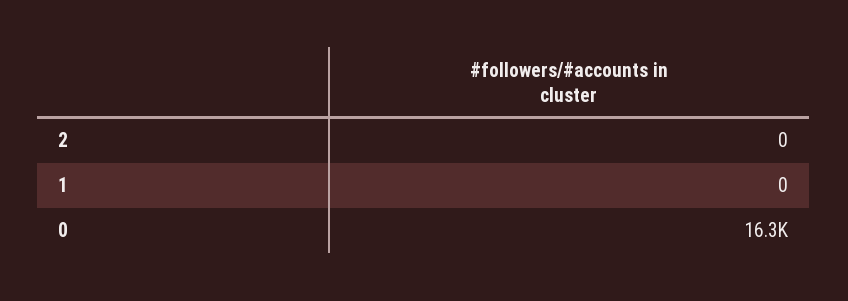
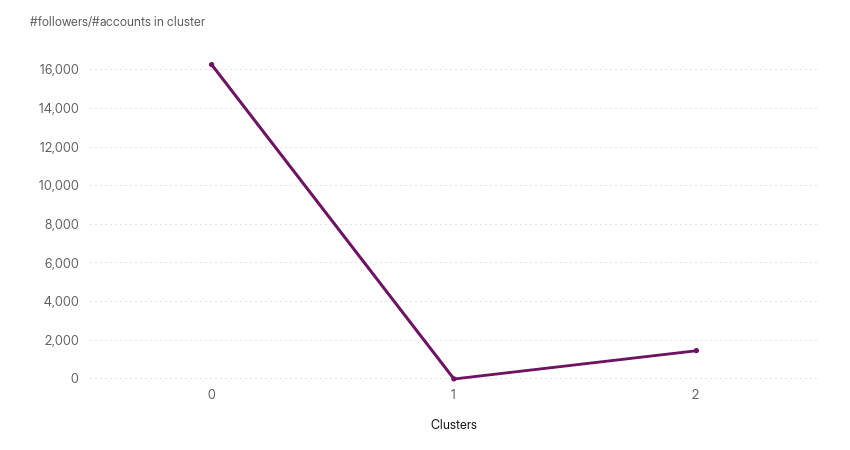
2: 0 -> 1500

